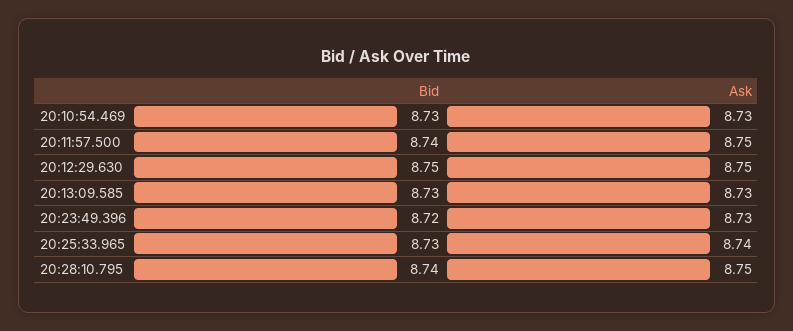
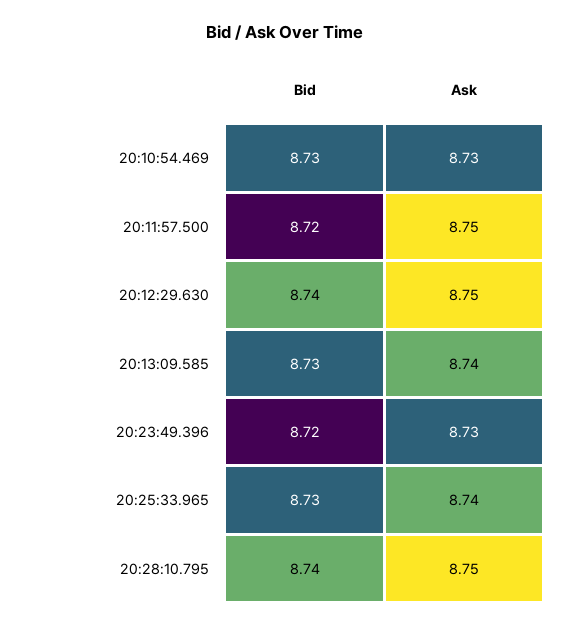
Bid, 20:11:57.500: 8.74 -> 8.72
Bid, 20:12:29.630: 8.75 -> 8.74
Ask, 20:13:09.585: 8.73 -> 8.74

